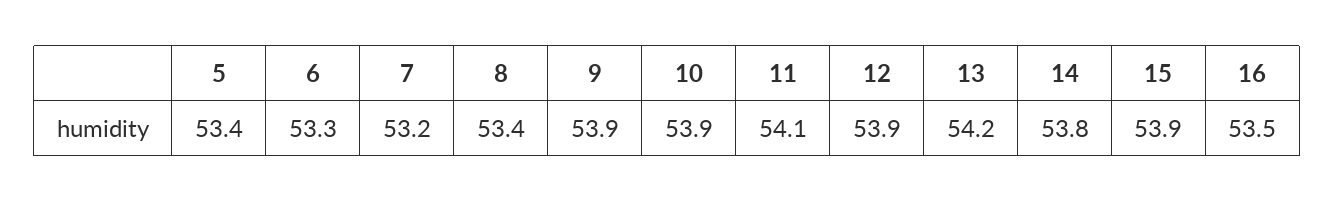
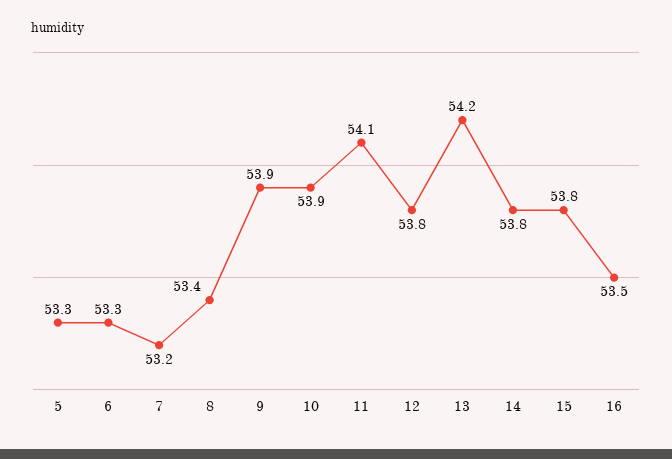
5: 53.4 -> 53.3
12: 53.9 -> 53.8
15: 53.9 -> 53.8

